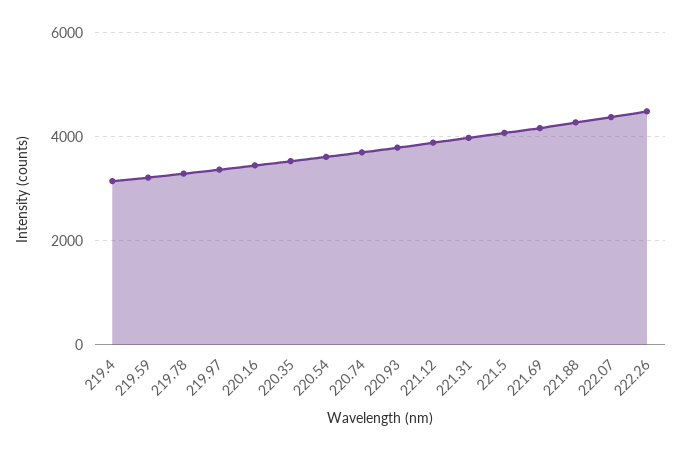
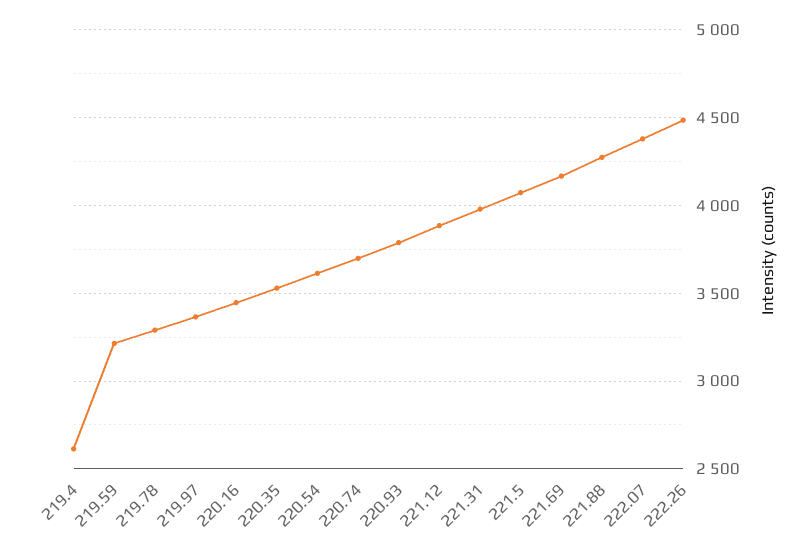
219.4: 3200 -> 2600

